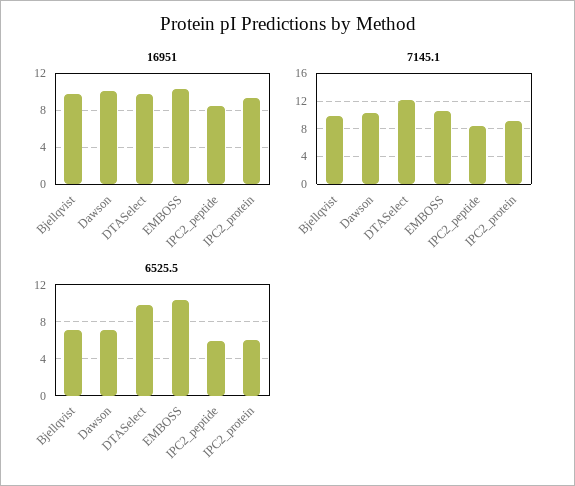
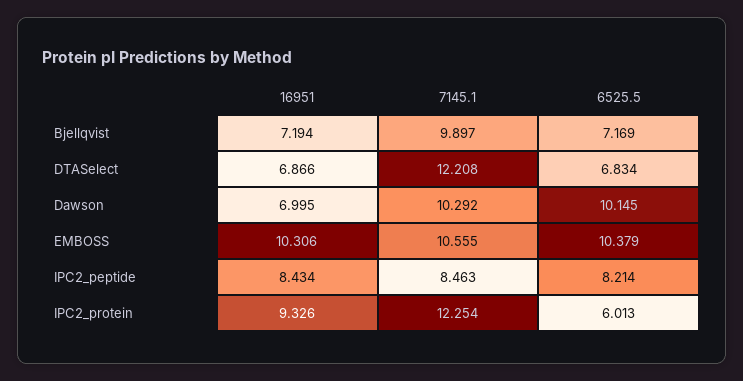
16951, Bjellqvist: 10 -> 7.194
16951, Dawson: 10 -> 6.995
16951, DTASelect: 10 -> 6.866
7145.1, IPC2_protein: 9 -> 12.254
6525.5, Dawson: 7 -> 10.145
6525.5, DTASelect: 10 -> 6.834
6525.5, IPC2_peptide: 6 -> 8.214

